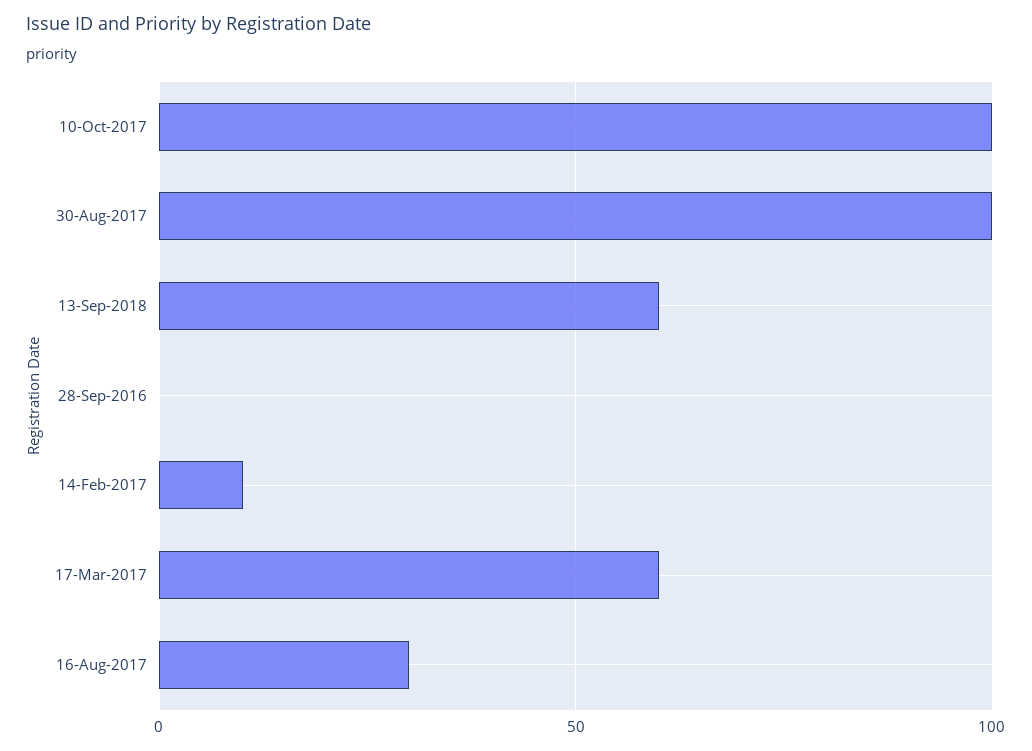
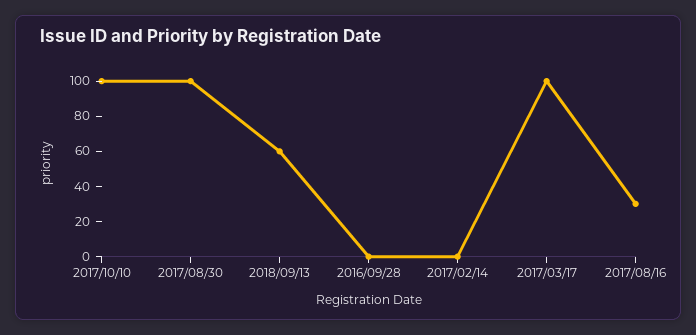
14-Feb-2017: 10 -> 0
17-Mar-2017: 60 -> 100

